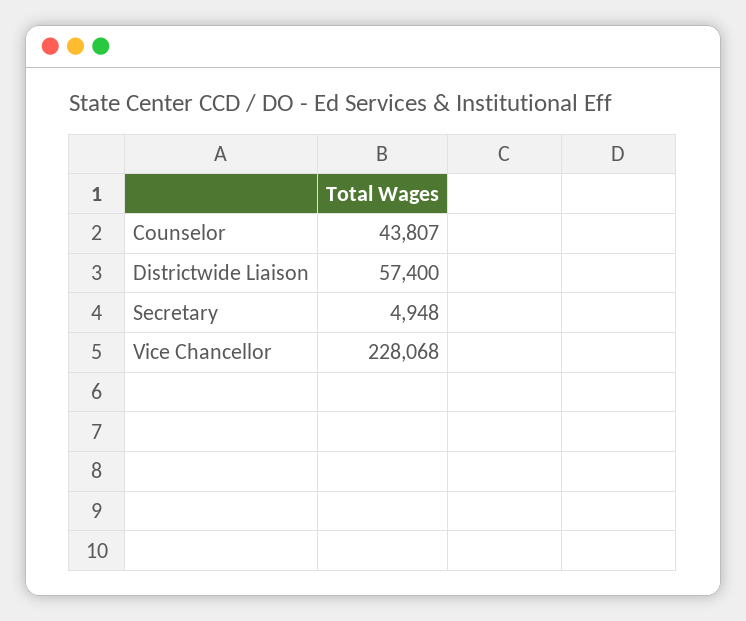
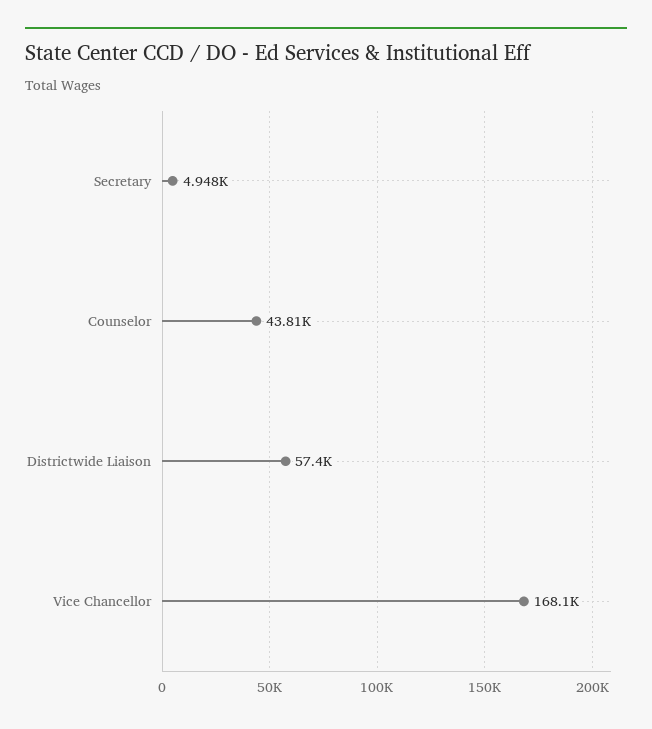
Vice Chancellor: 228068 -> 168100

